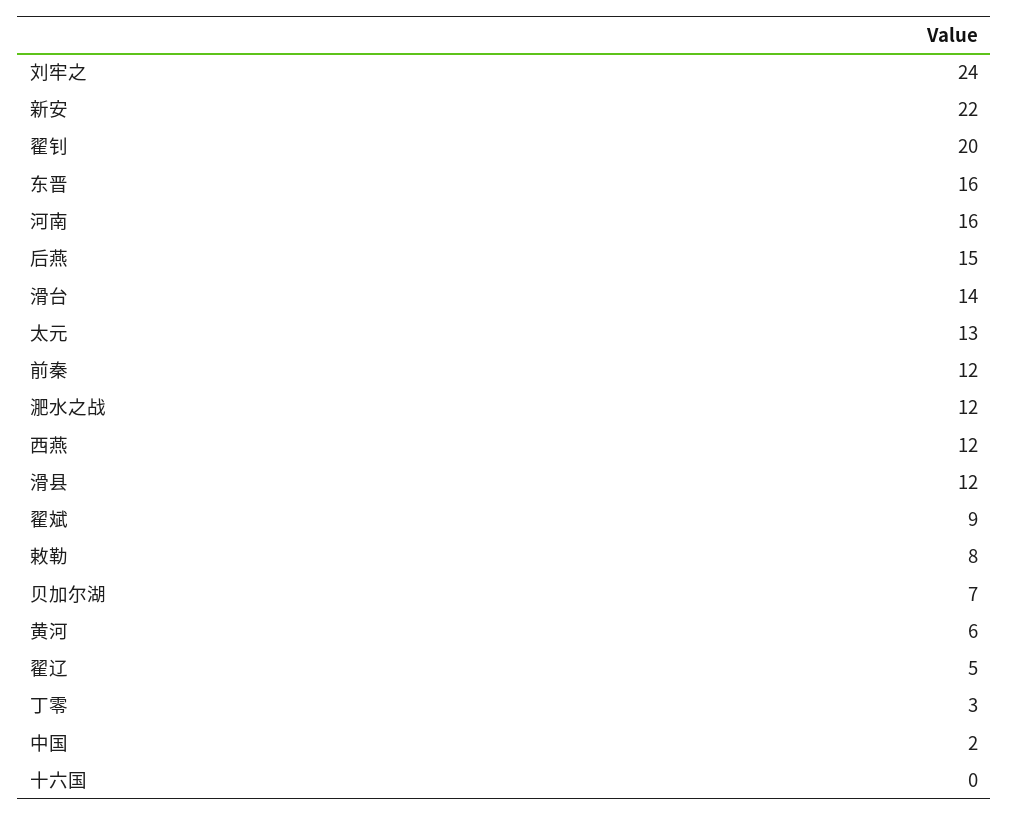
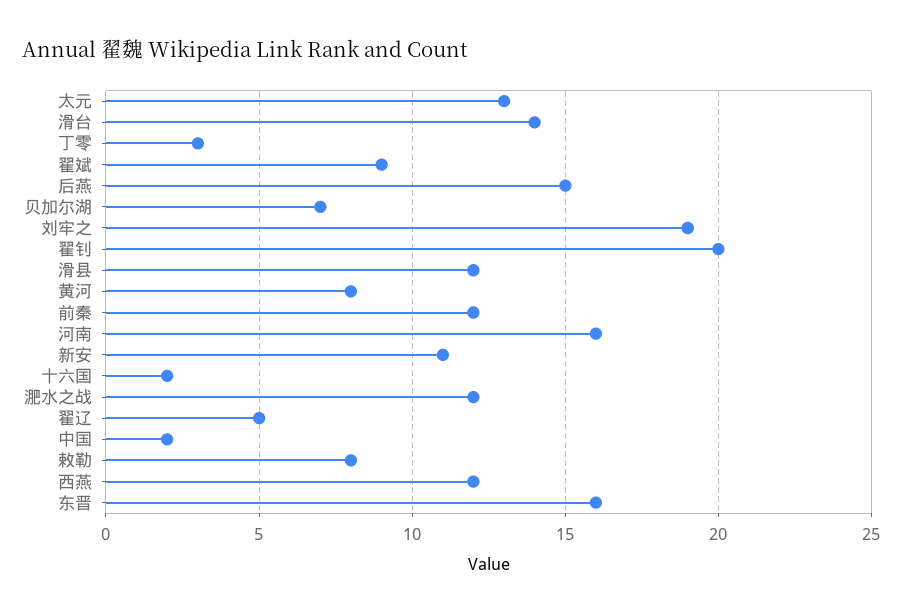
刘牢之: 24 -> 19
新安: 22 -> 11
黄河: 6 -> 8
十六国: 0 -> 2

